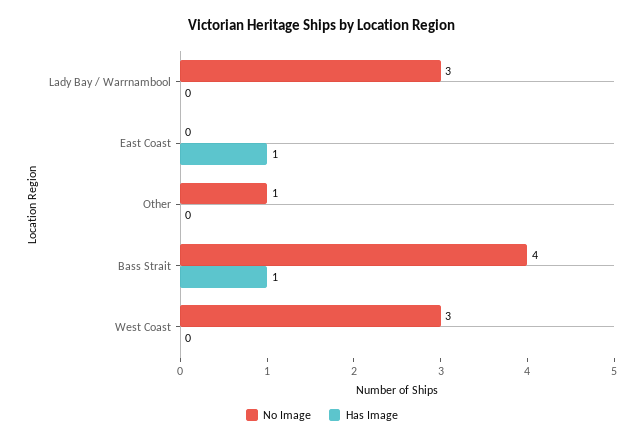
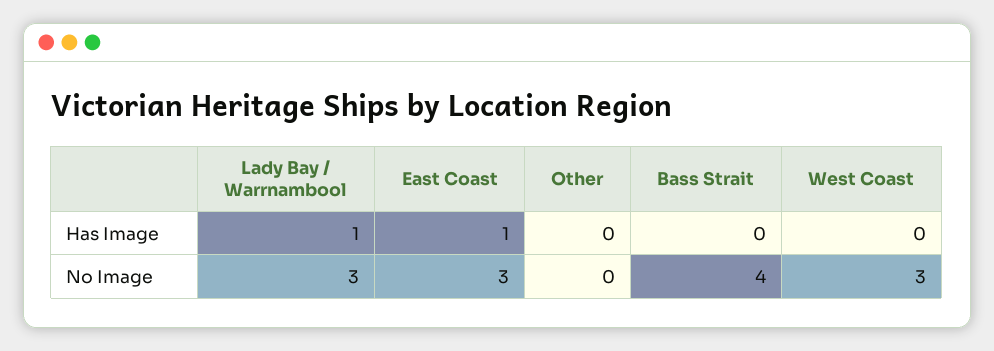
Has Image, Lady Bay / Warrnambool: 0 -> 1
No Image, East Coast: 0 -> 3
No Image, Other: 1 -> 0
Has Image, Bass Strait: 1 -> 0

